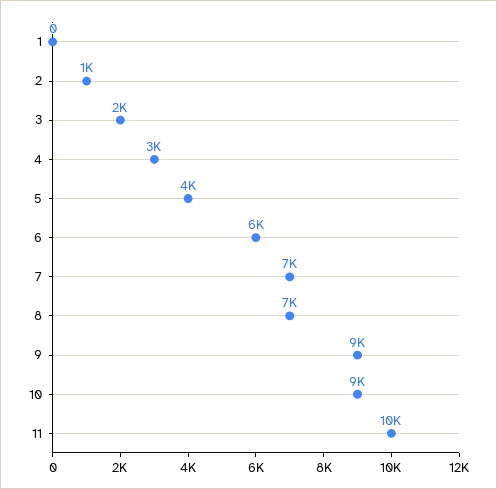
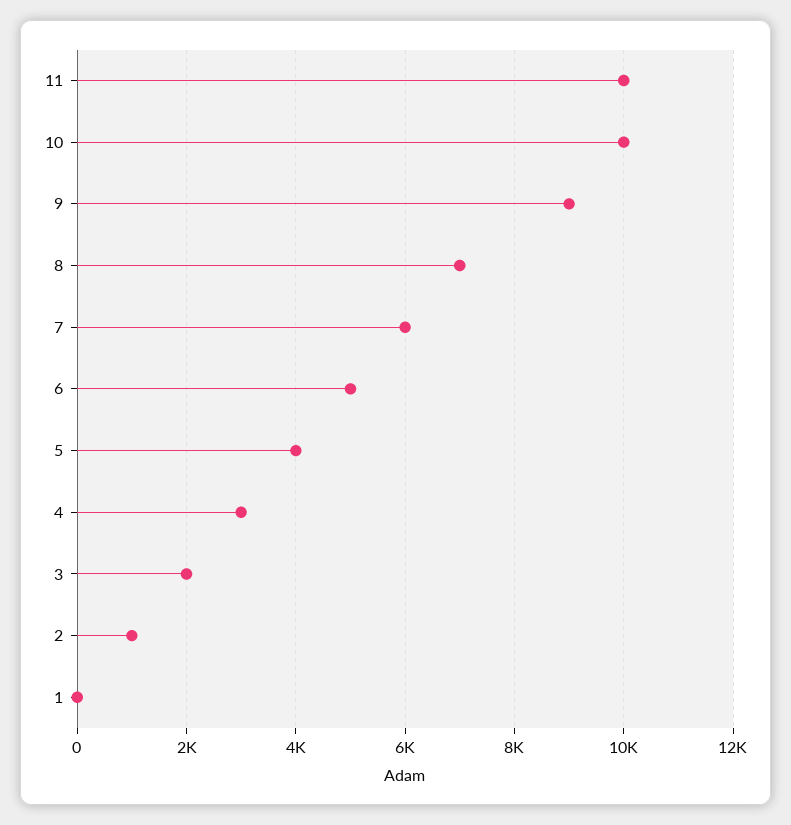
6: 6000 -> 5000
7: 7000 -> 6000
10: 9000 -> 10000

